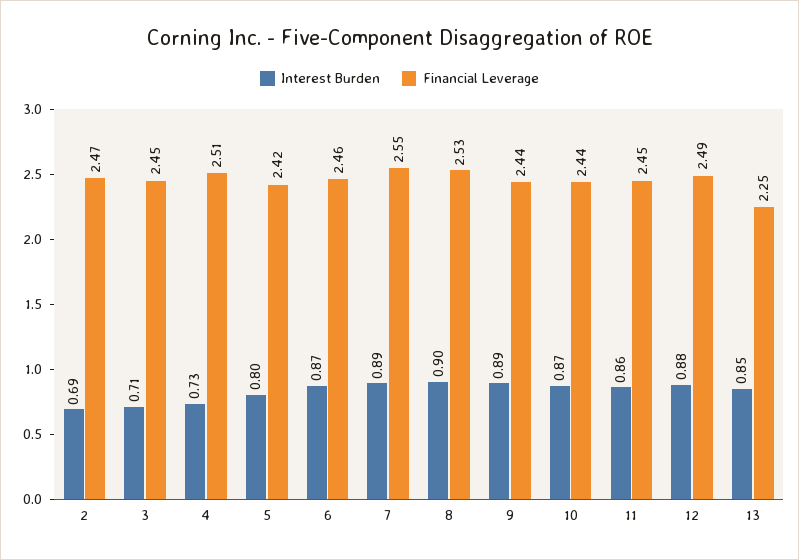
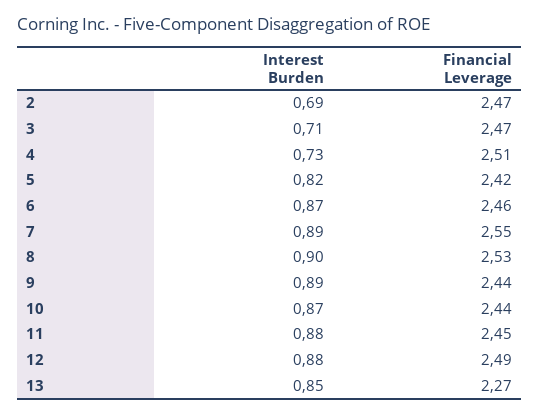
Financial Leverage, 3: 2.45 -> 2.47
Interest Burden, 5: 0.8 -> 0.82
Interest Burden, 11: 0.86 -> 0.88
Financial Leverage, 13: 2.25 -> 2.27

